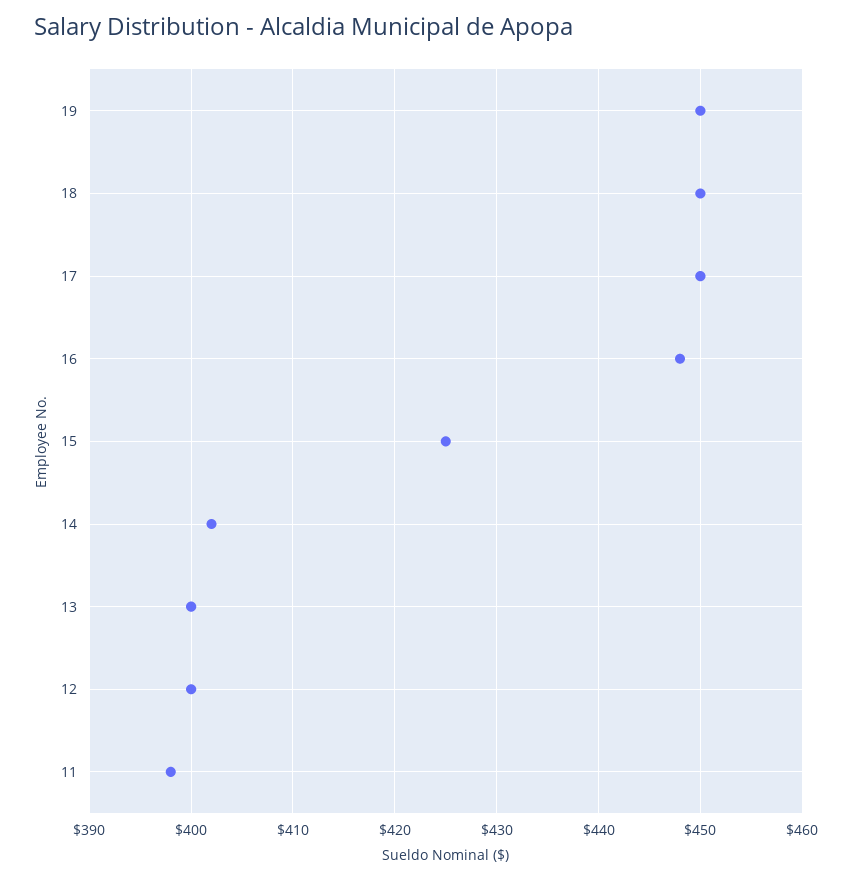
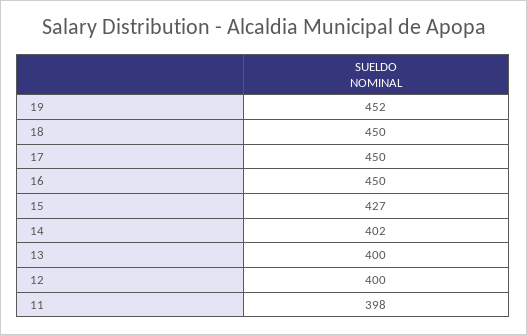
19: 450 -> 452
16: 448 -> 450
15: 425 -> 427

